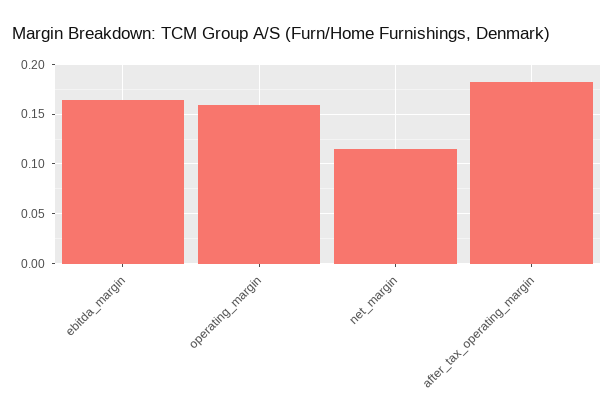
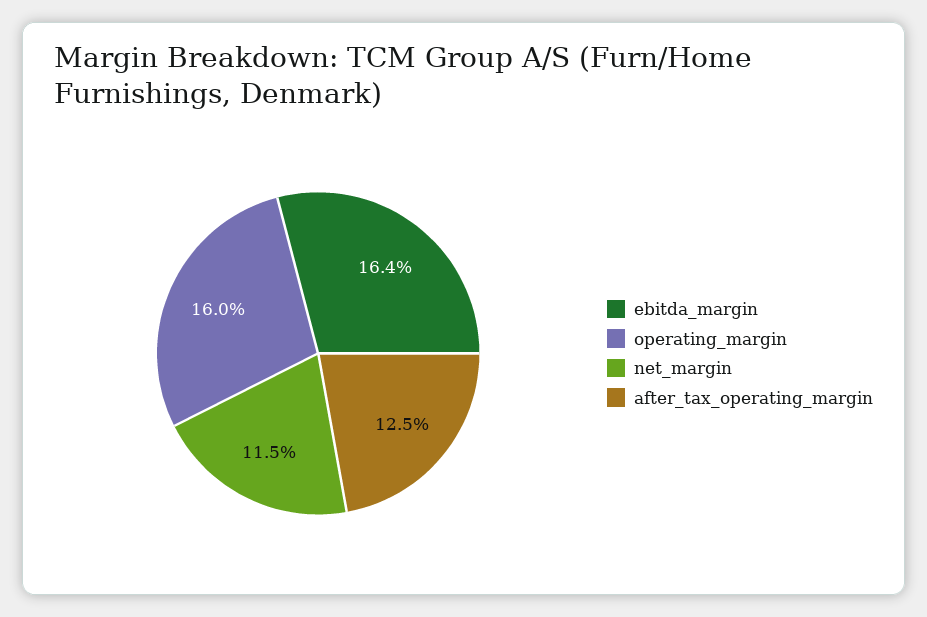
after_tax_operating_margin: 0.18 -> 0.125

